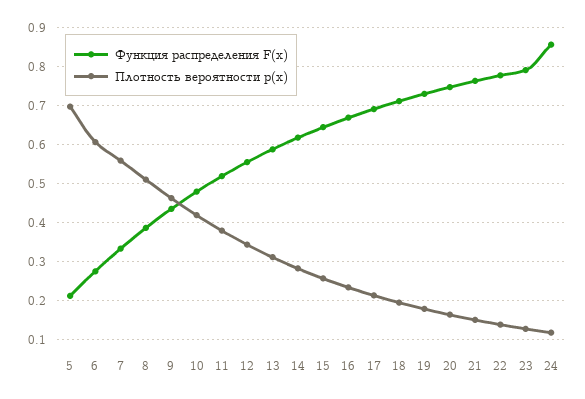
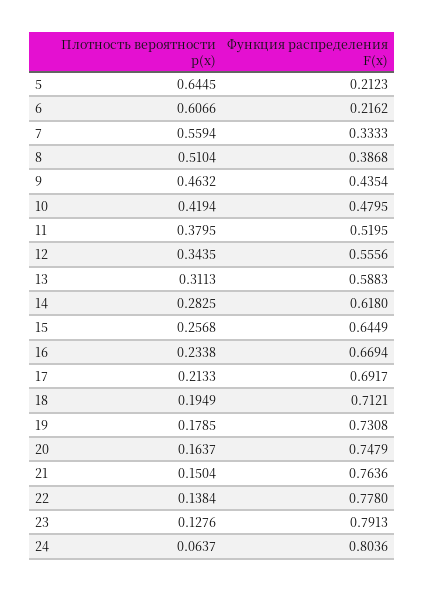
Плотность вероятности p(x), 5: 0.7 -> 0.6445
Функция распределения F(x), 6: 0.28 -> 0.2162
Функция распределения F(x), 24: 0.86 -> 0.8036
Плотность вероятности p(x), 24: 0.12 -> 0.0637

